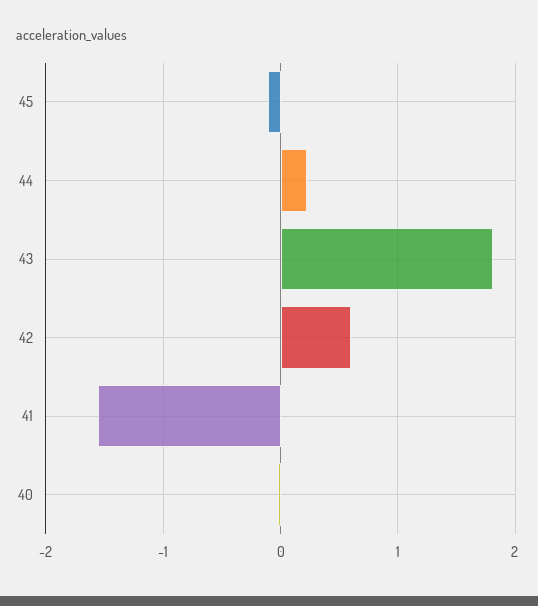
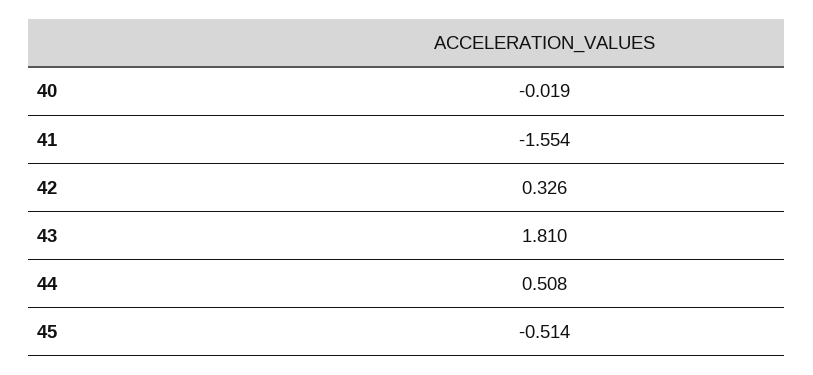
45: -0.1 -> -0.514
44: 0.2 -> 0.508
42: 0.6 -> 0.326

